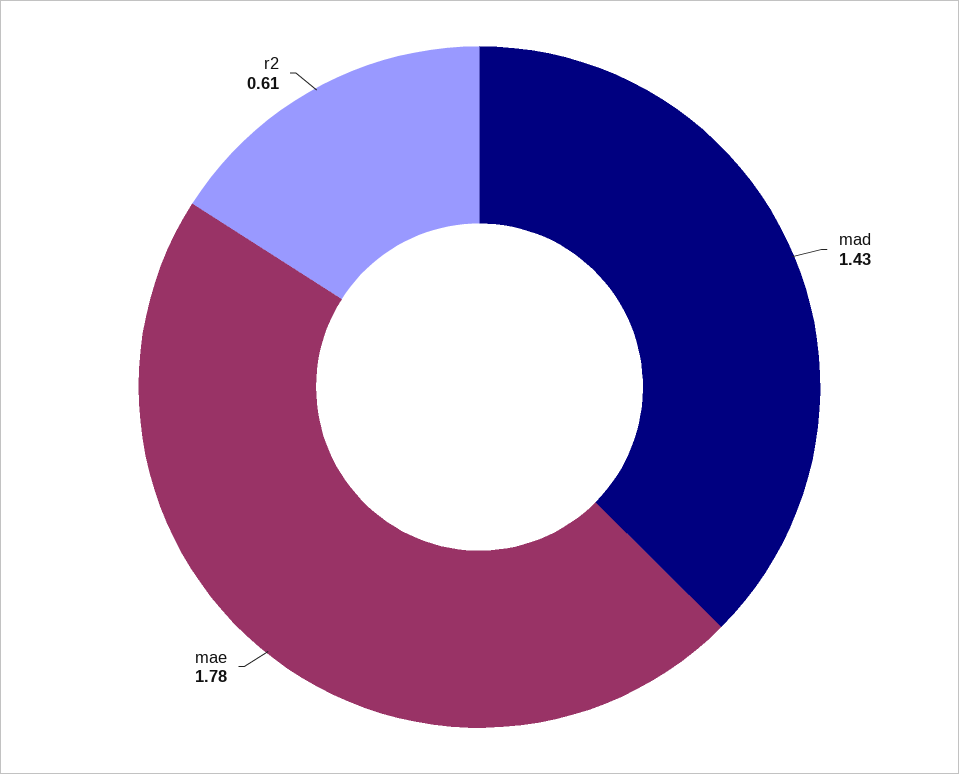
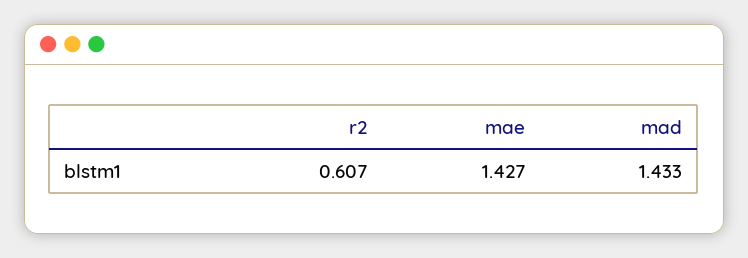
mae: 1.78 -> 1.427

